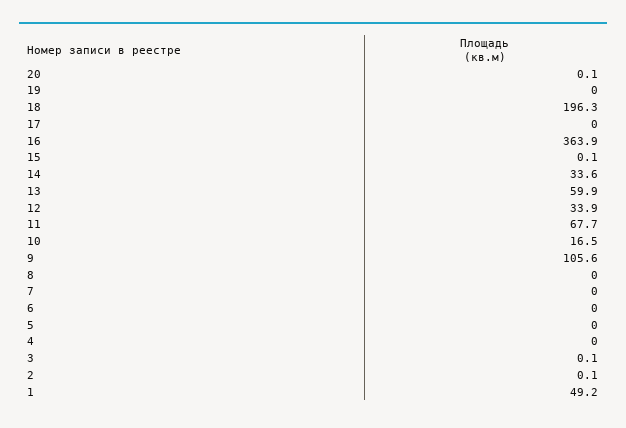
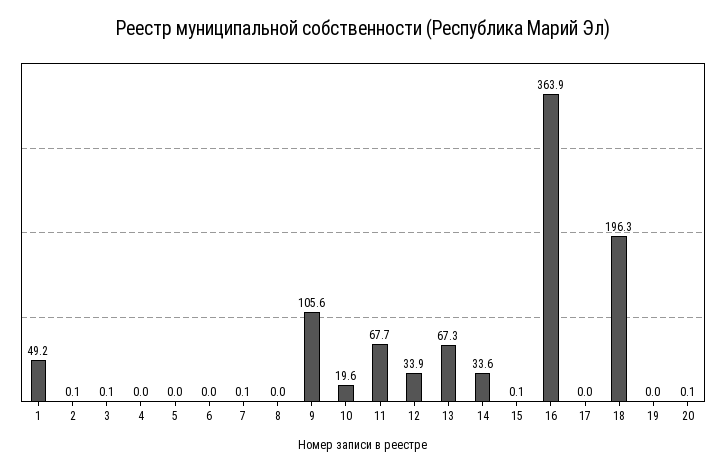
13: 59.9 -> 67.3
10: 16.5 -> 19.6
7: 0 -> 0.1

